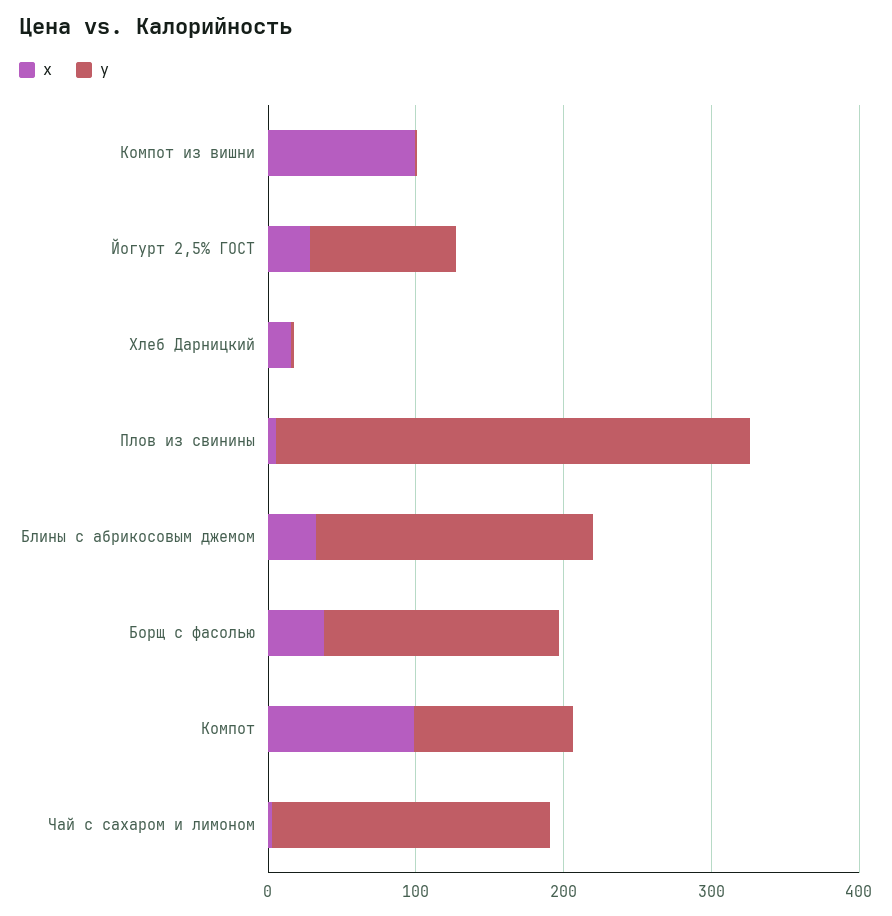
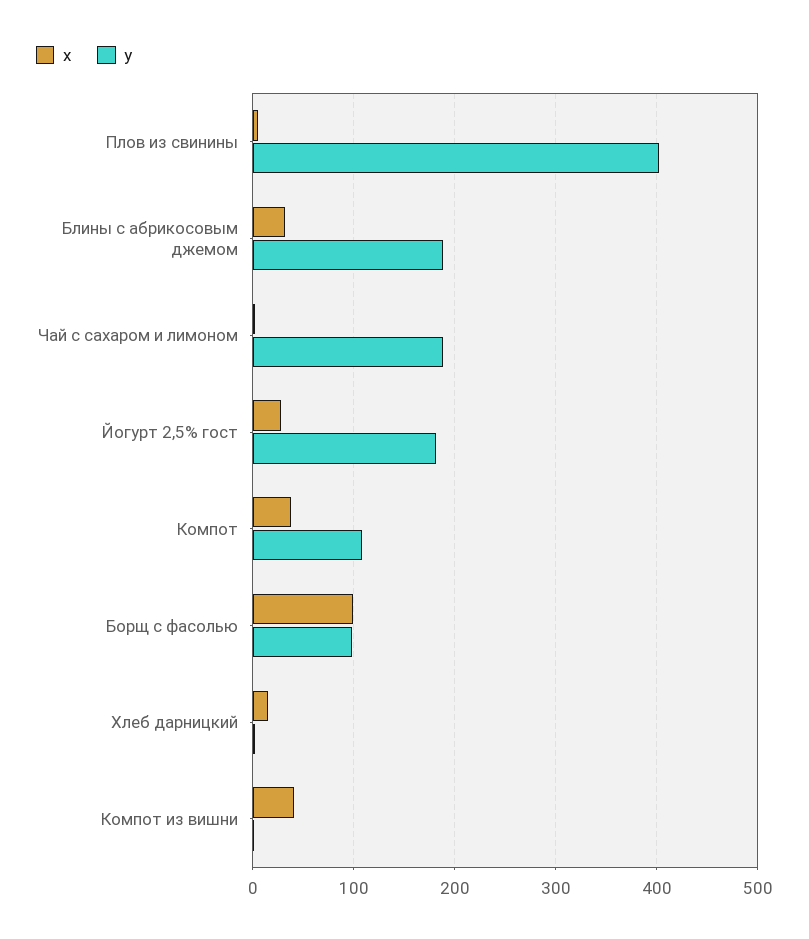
x, Компот из вишни: 100 -> 40
y, Йогурт 2,5% ГОСТ: 100 -> 180
y, Плов из свинины: 320 -> 400
x, Борщ с фасолью: 40 -> 100
y, Борщ с фасолью: 160 -> 100
x, Компот: 100 -> 40

